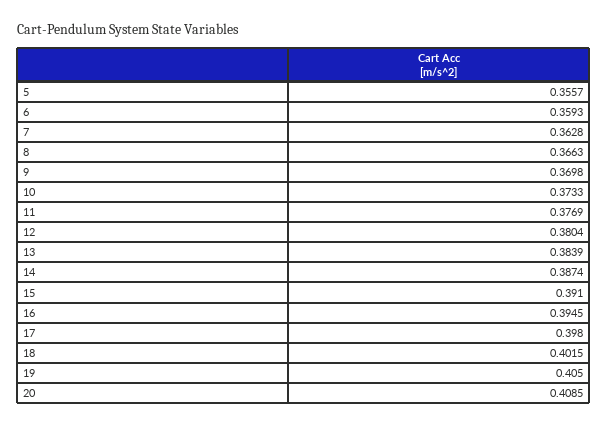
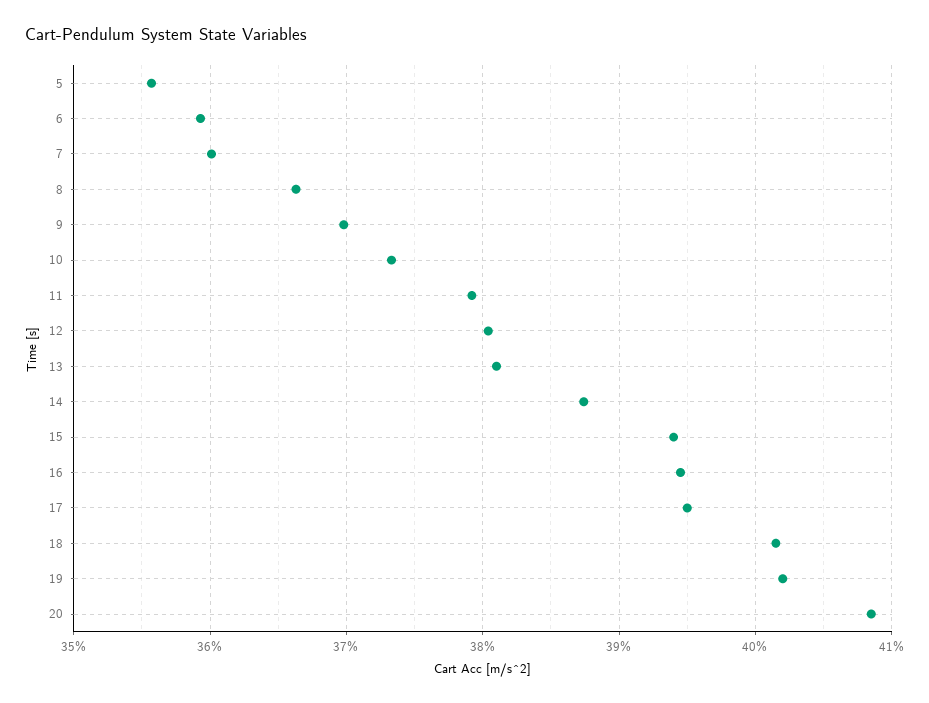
7: 0.3628 -> 0.36
11: 0.3769 -> 0.379
13: 0.3839 -> 0.381
15: 0.391 -> 0.394
17: 0.398 -> 0.395
19: 0.405 -> 0.402

